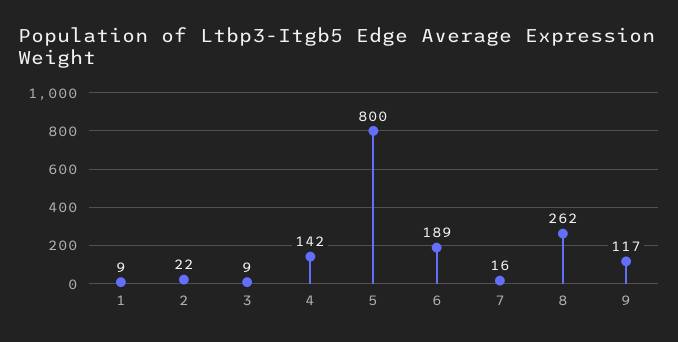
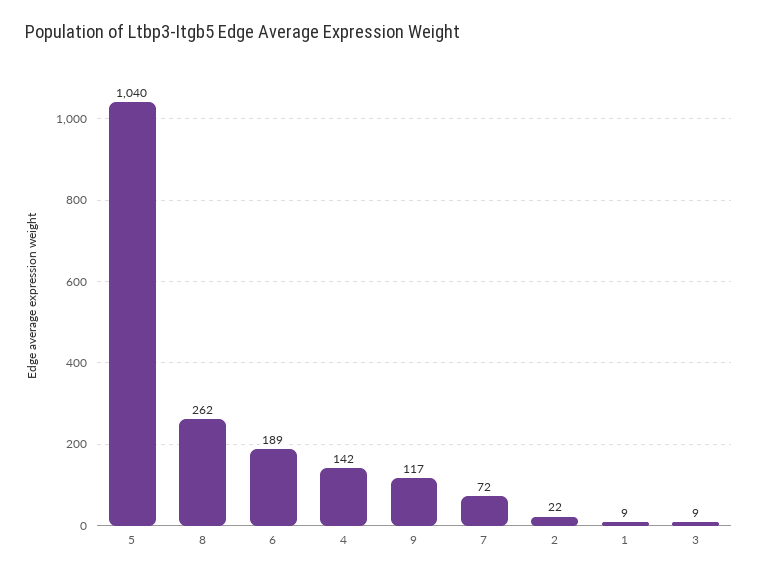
5: 800 -> 1040
7: 16 -> 72

